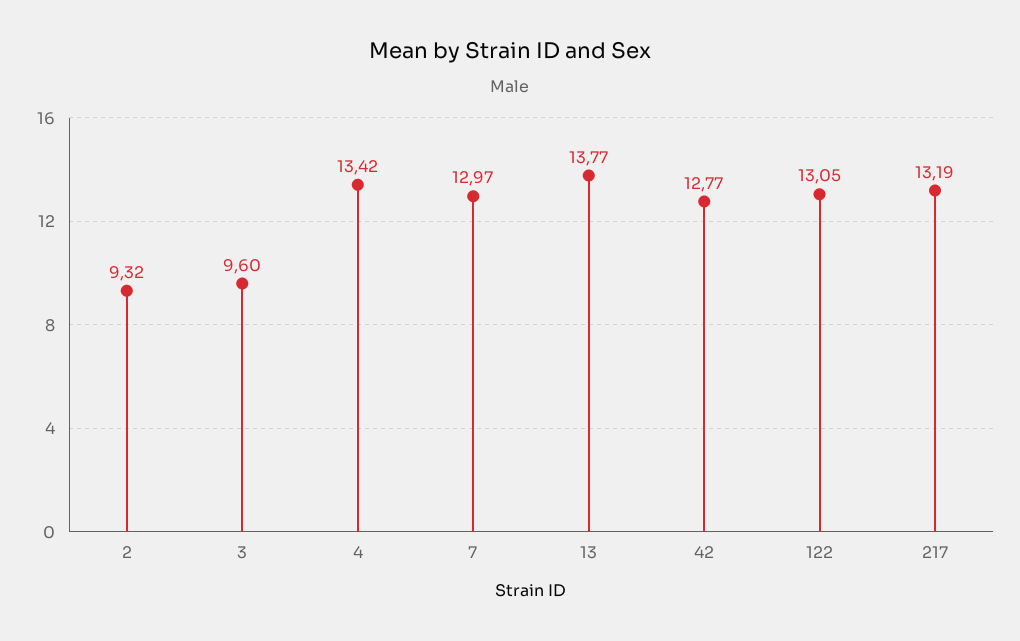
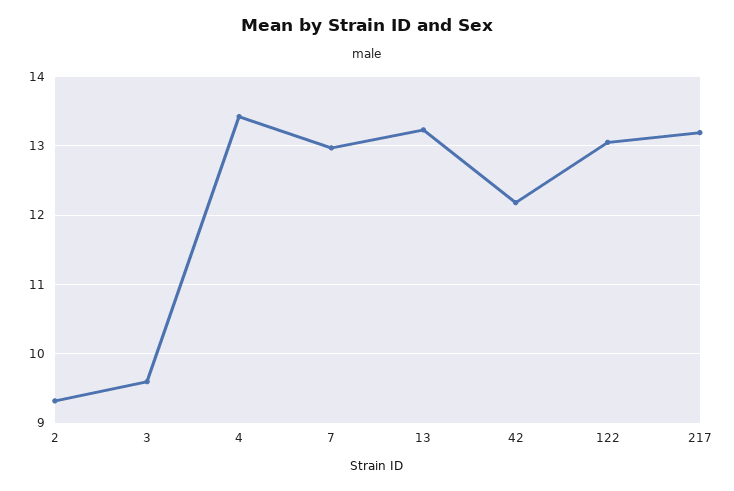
13: 13.77 -> 13.2
42: 12.77 -> 12.2

